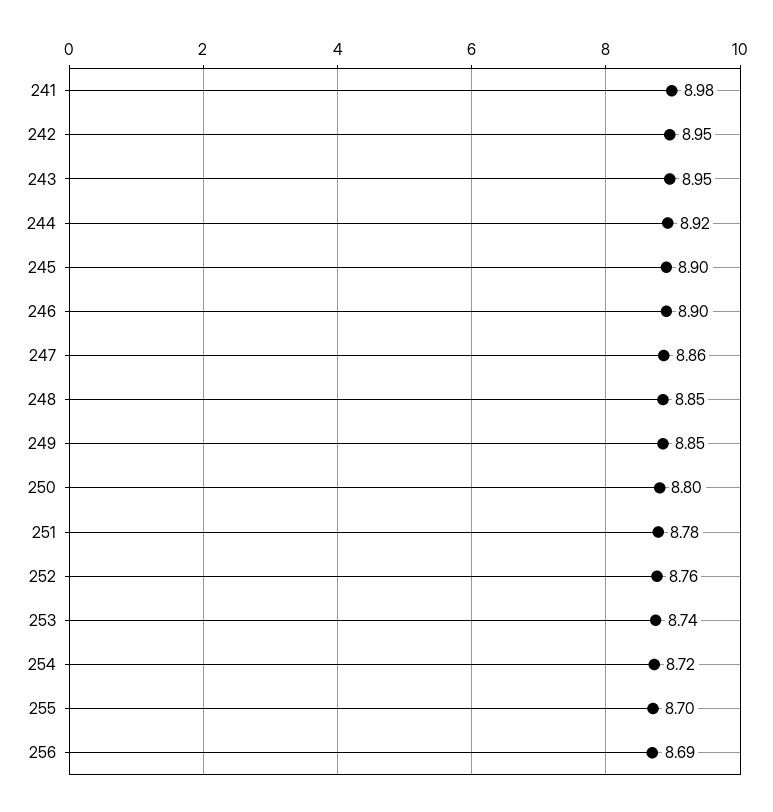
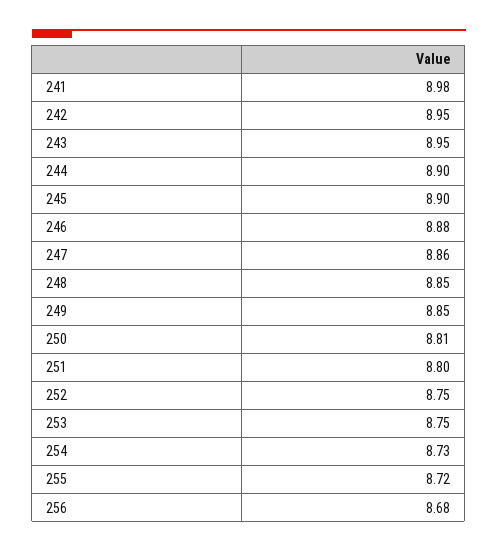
244: 8.92 -> 8.9
246: 8.9 -> 8.88
250: 8.8 -> 8.81
251: 8.78 -> 8.8
252: 8.76 -> 8.75
253: 8.74 -> 8.75
254: 8.72 -> 8.73
255: 8.7 -> 8.72
256: 8.69 -> 8.68

